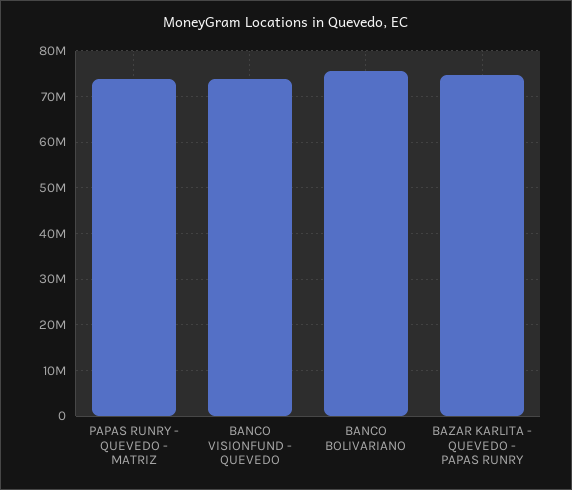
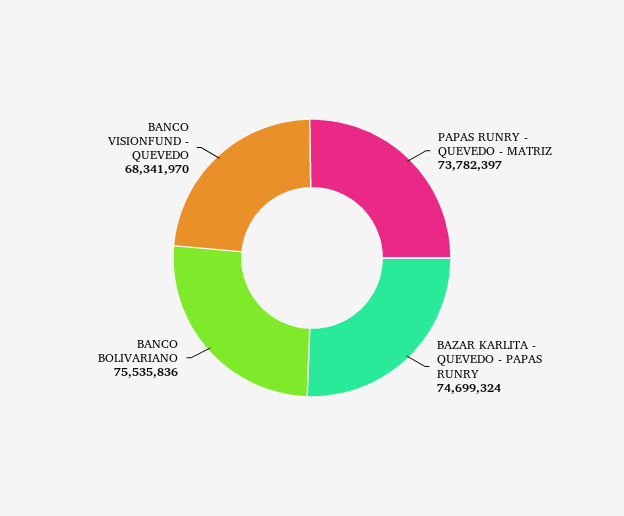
BANCO VISIONFUND - QUEVEDO: 74000000 -> 68341970

